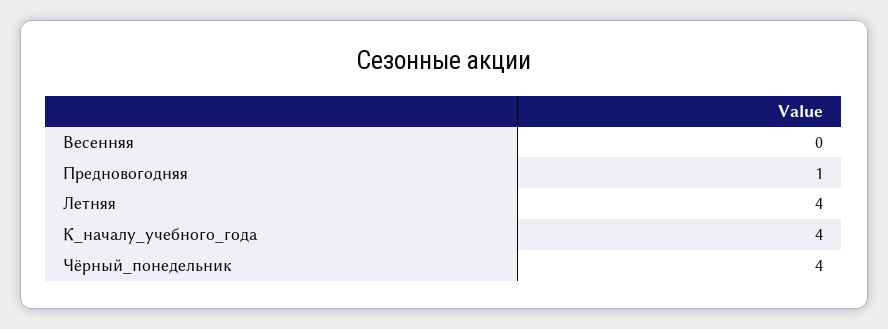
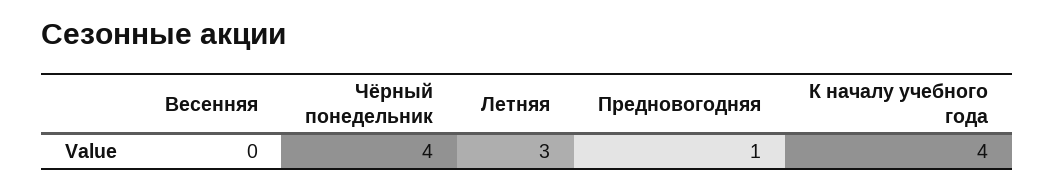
Летняя: 4 -> 3

